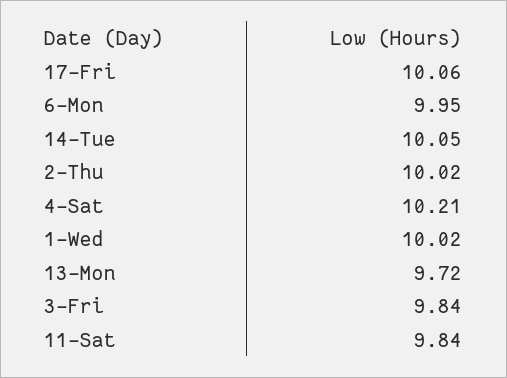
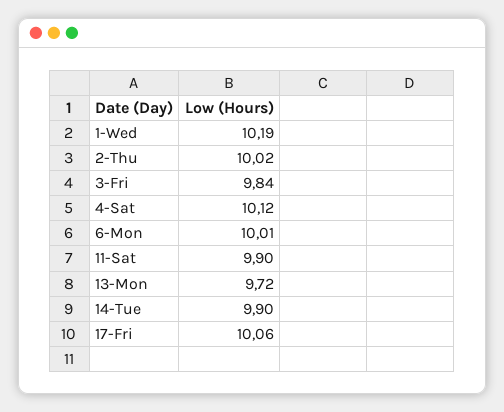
6-Mon: 9.95 -> 10.01
14-Tue: 10.05 -> 9.9
4-Sat: 10.21 -> 10.12
1-Wed: 10.02 -> 10.19
11-Sat: 9.84 -> 9.9

